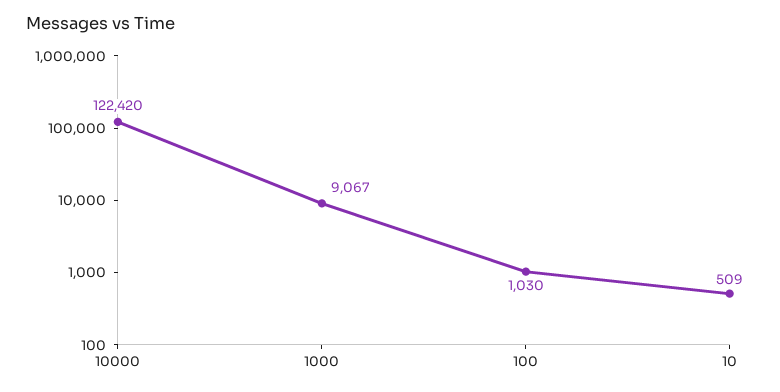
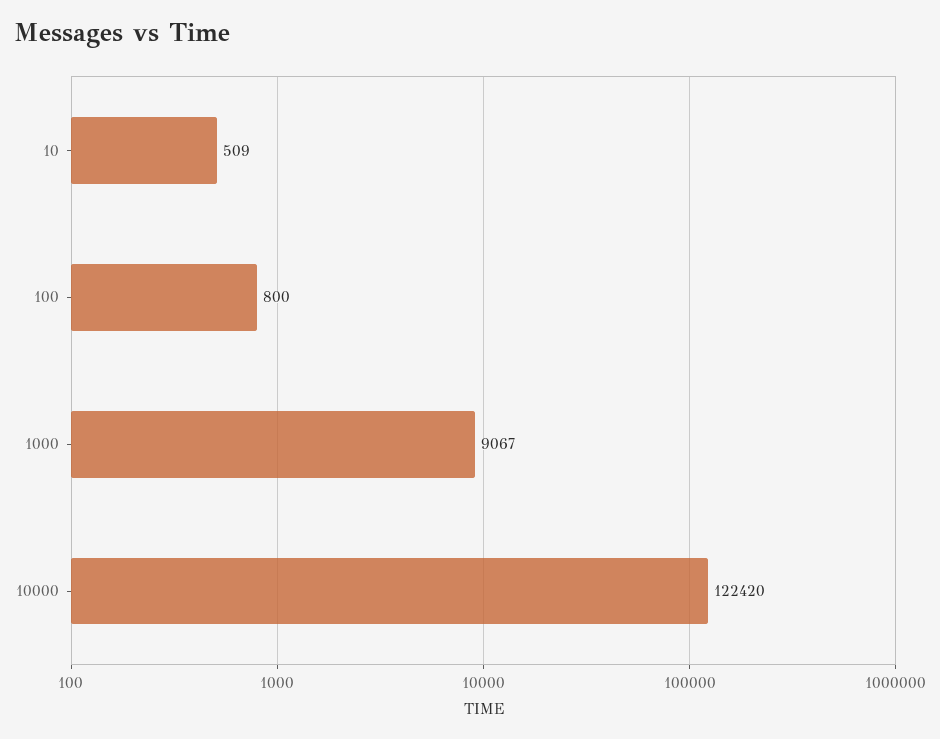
100: 1030 -> 800

